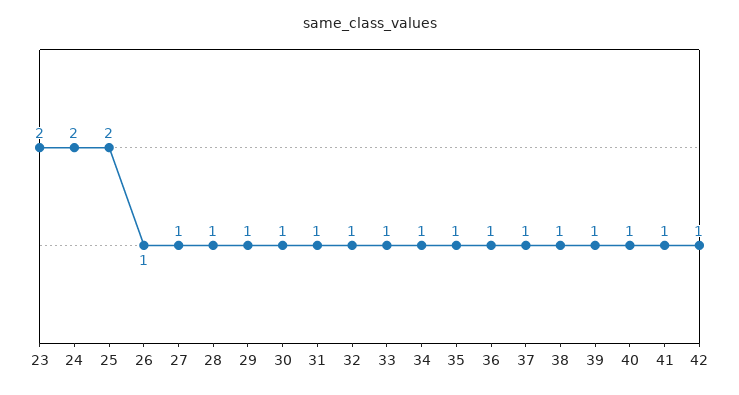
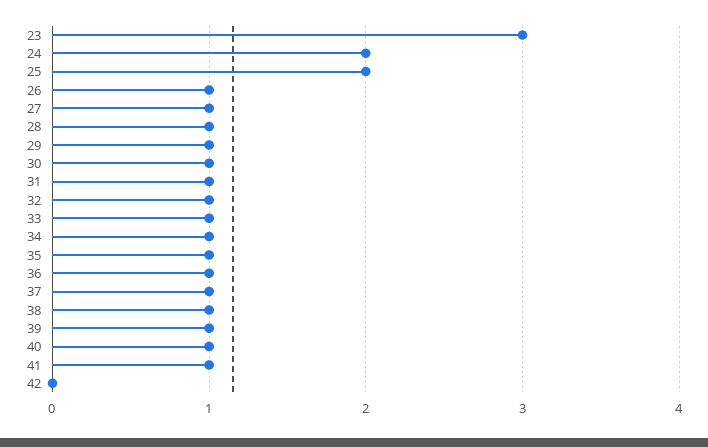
23: 2 -> 3
42: 1 -> 0

